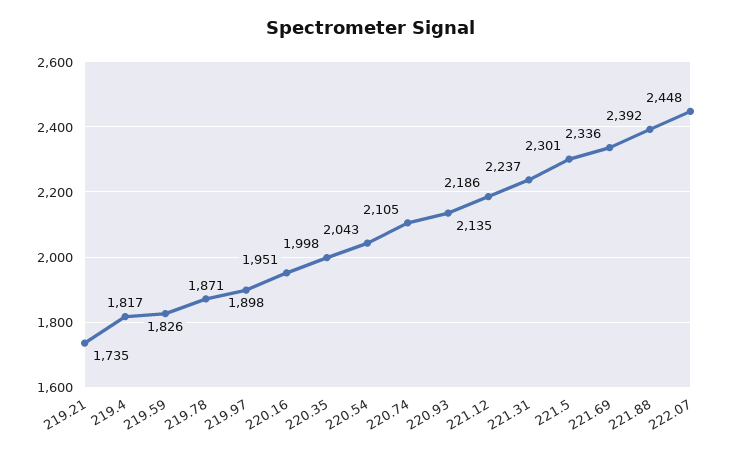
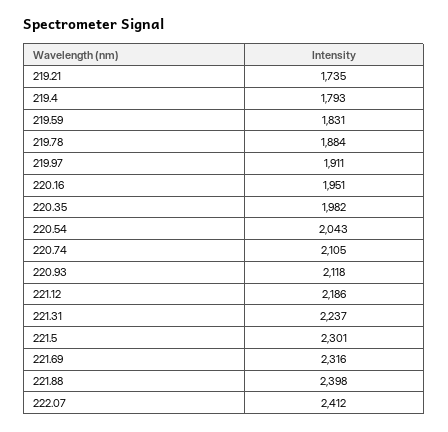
219.4: 1817 -> 1793
219.59: 1826 -> 1831
219.78: 1871 -> 1884
219.97: 1898 -> 1911
220.35: 1998 -> 1982
220.93: 2135 -> 2118
221.69: 2336 -> 2316
221.88: 2392 -> 2398
222.07: 2448 -> 2412

